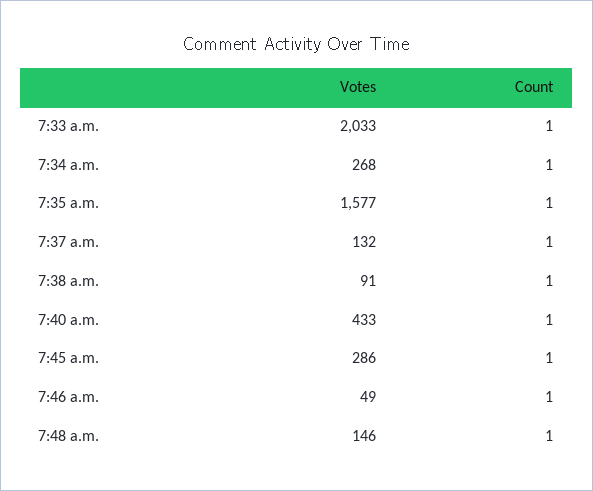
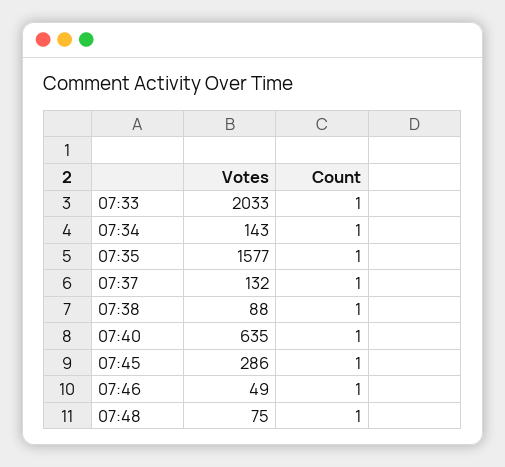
Votes, 7:34 a.m.: 268 -> 143
Votes, 7:38 a.m.: 91 -> 88
Votes, 7:40 a.m.: 433 -> 635
Votes, 7:48 a.m.: 146 -> 75

